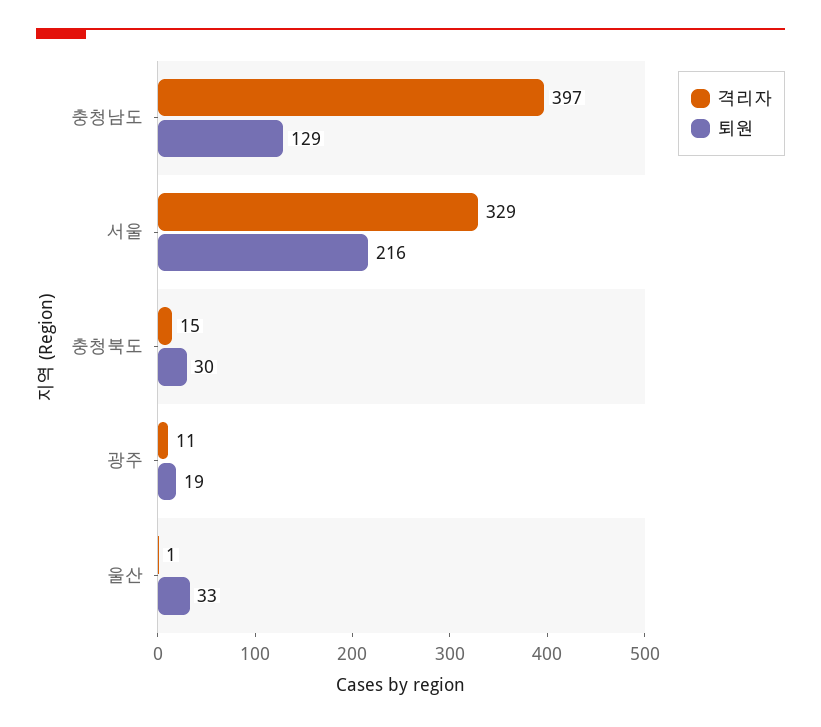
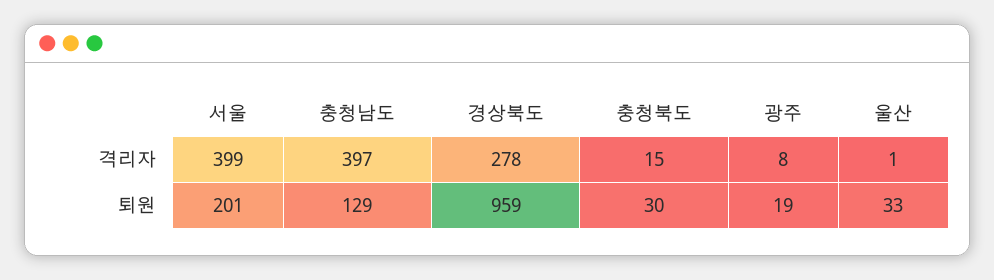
격리자, 서울: 329 -> 399
퇴원, 서울: 216 -> 201
격리자, 광주: 11 -> 8
격리자, 경상북도: none -> 278
퇴원, 경상북도: none -> 959

